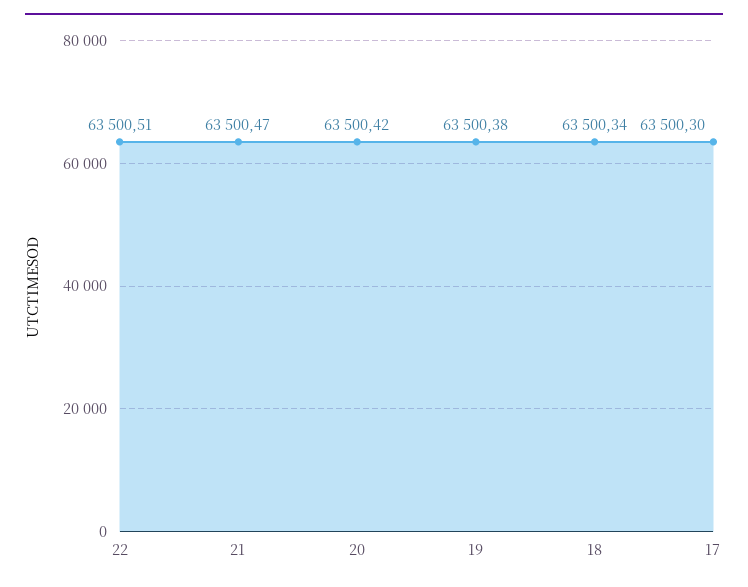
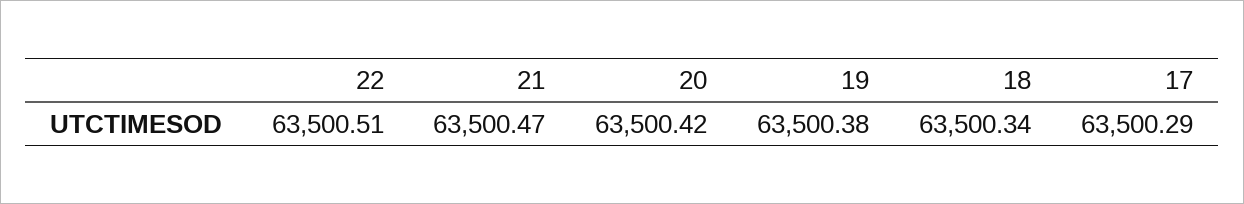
17: 63500.3 -> 63500.29

